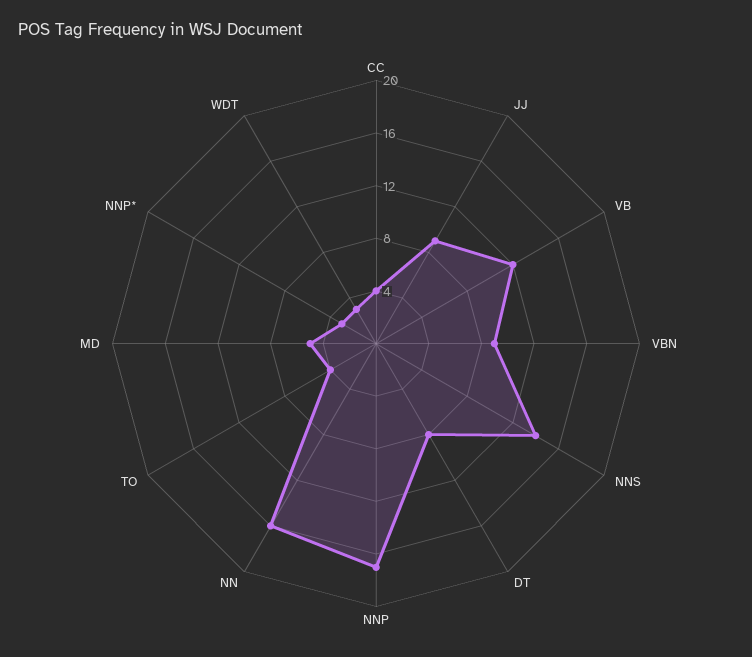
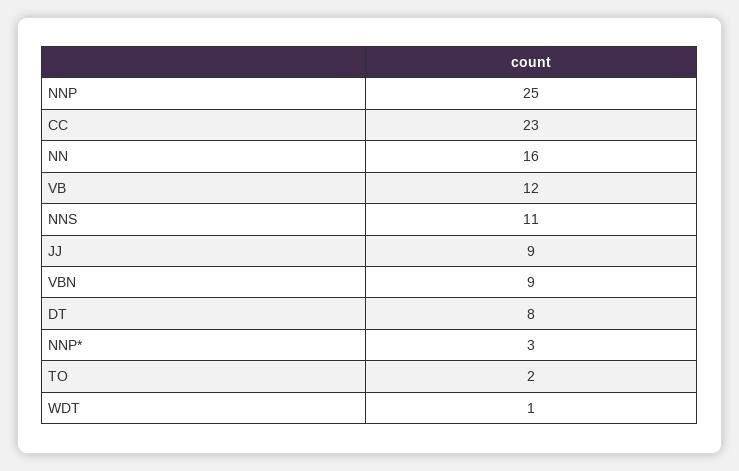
CC: 4 -> 23
NNS: 14 -> 11
NNP: 17 -> 25
TO: 4 -> 2
MD: 5 -> none
WDT: 3 -> 1

